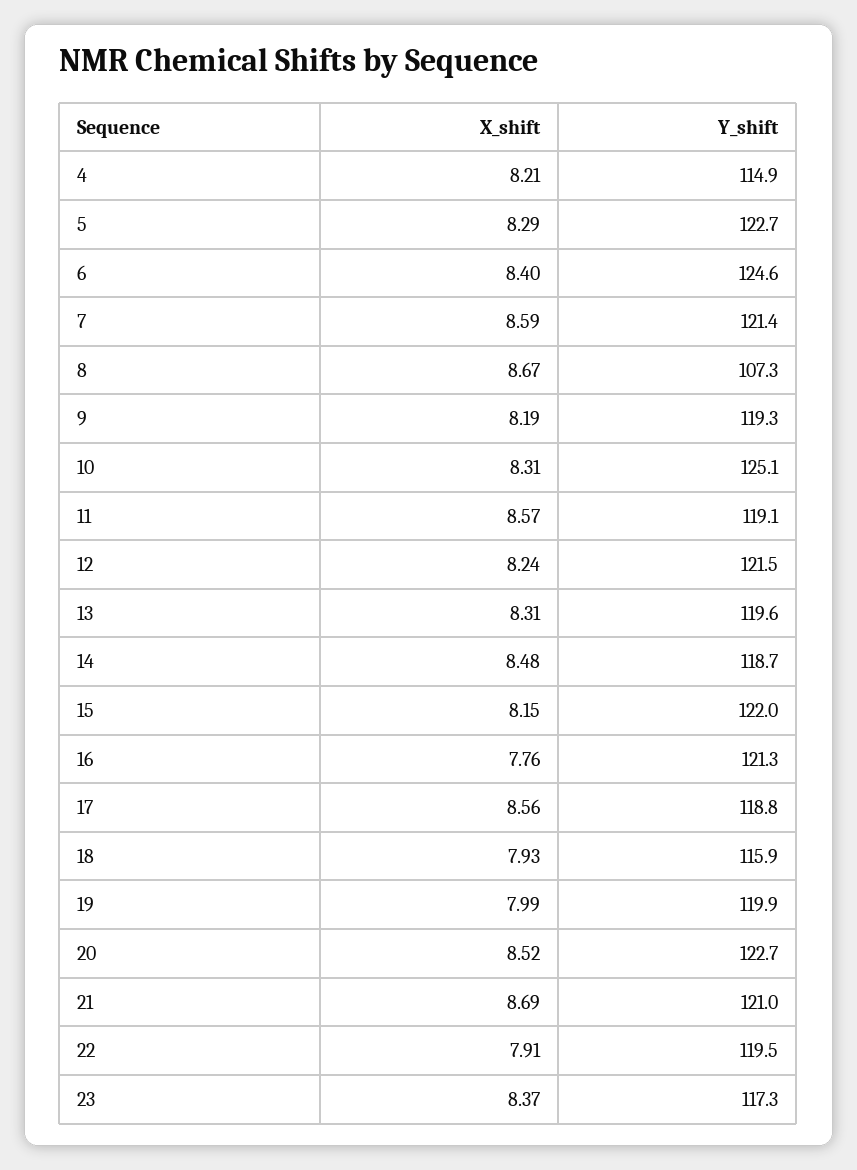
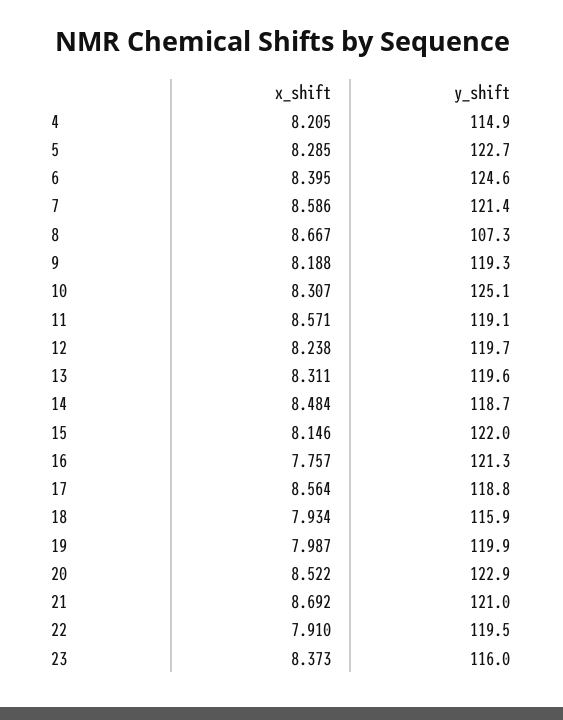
Y_shift, 12: 121.5 -> 119.7
Y_shift, 20: 122.7 -> 122.9
Y_shift, 23: 117.3 -> 116

